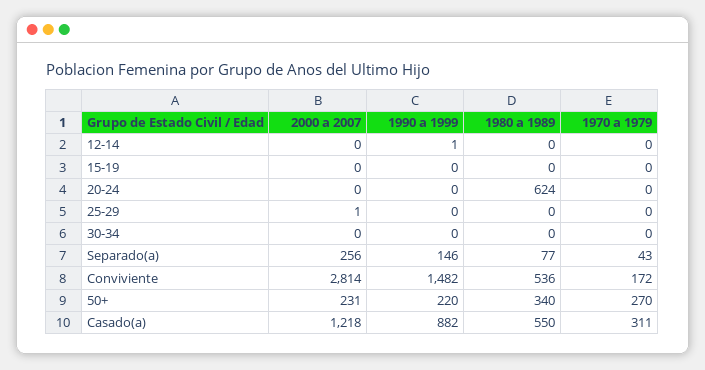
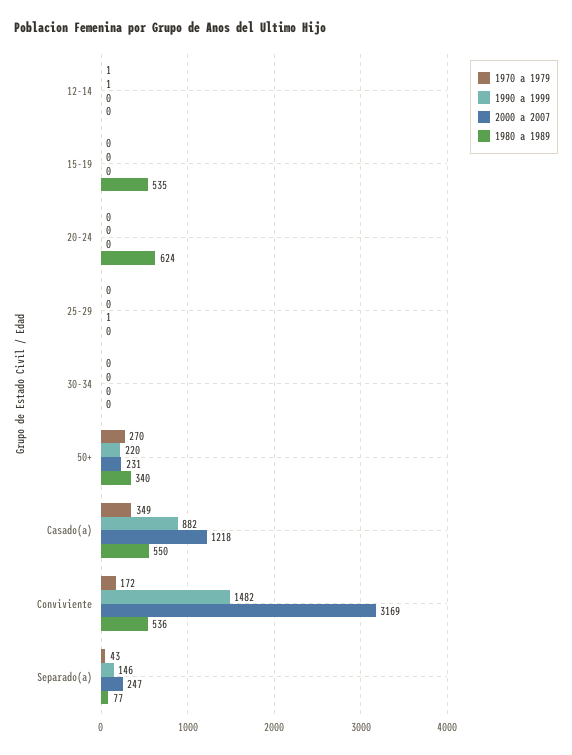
1970 a 1979, 12-14: 0 -> 1
1980 a 1989, 15-19: 0 -> 535
2000 a 2007, Separado(a): 256 -> 247
2000 a 2007, Conviviente: 2814 -> 3169
1970 a 1979, Casado(a): 311 -> 349

